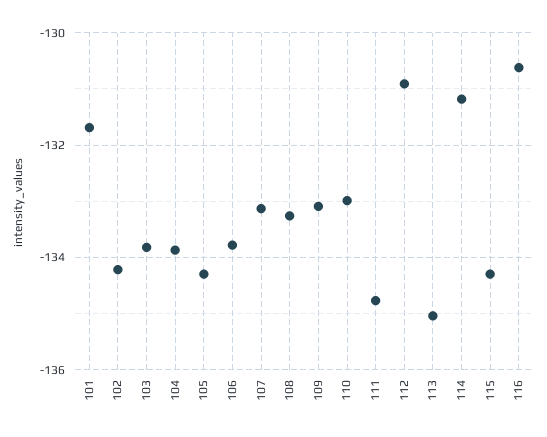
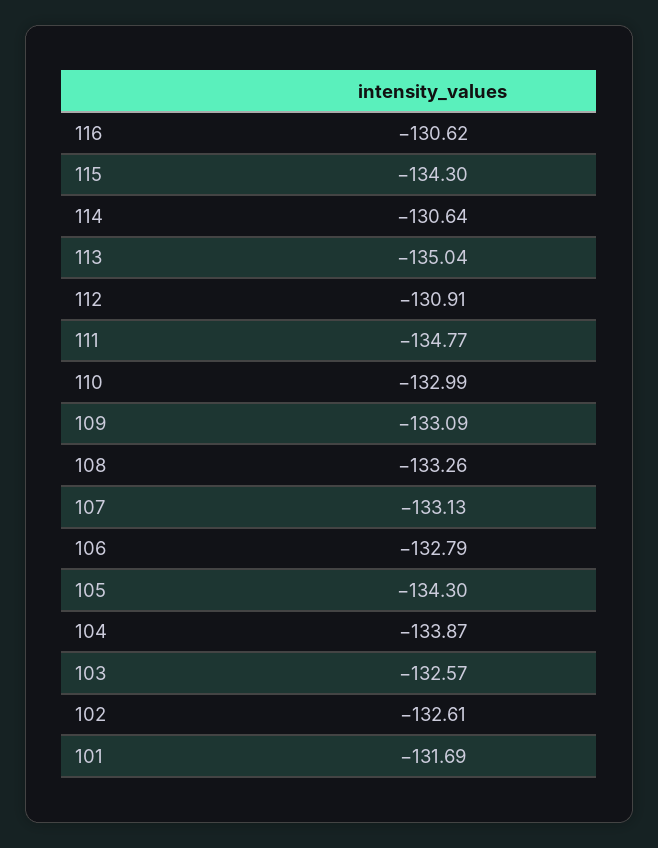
102: -134.2 -> -132.61
103: -133.8 -> -132.57
106: -133.8 -> -132.79
114: -131.2 -> -130.64

